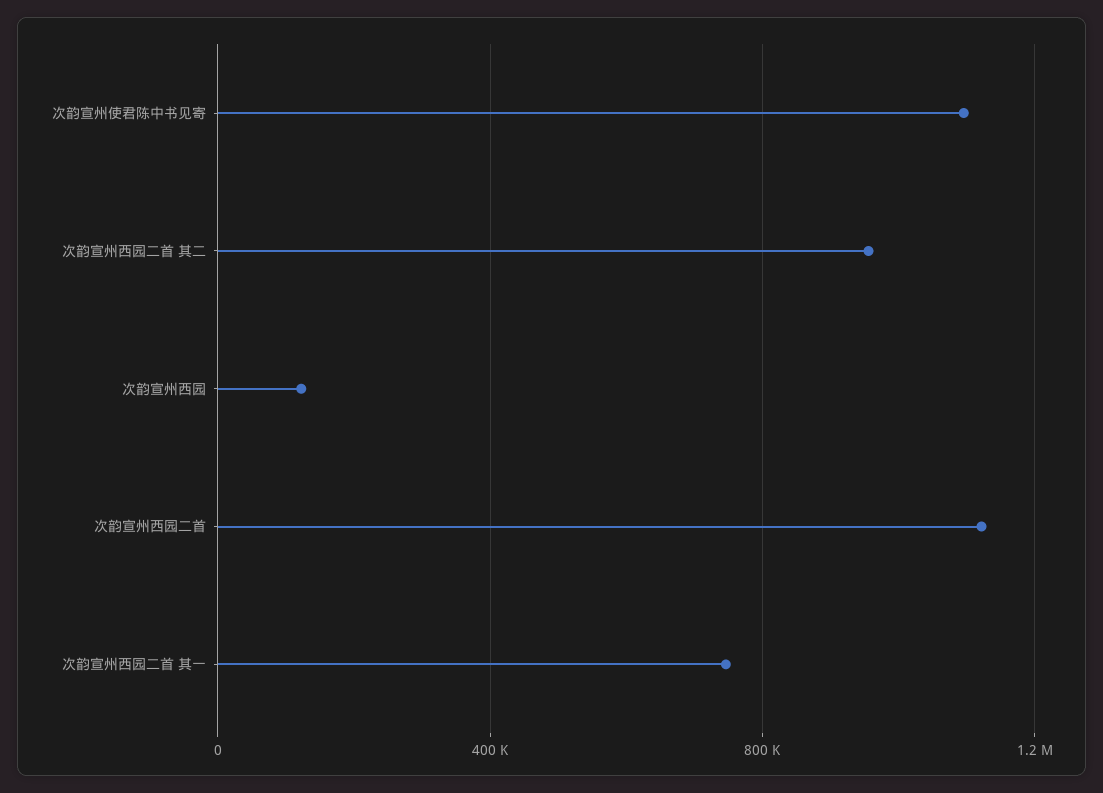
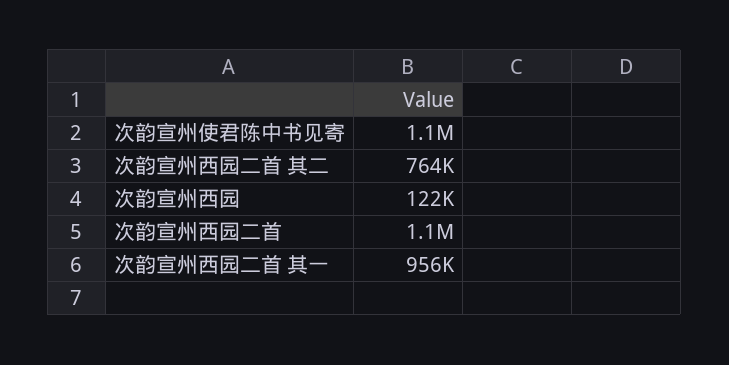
次韵宣州西园二首 其二: 950000 -> 764000
次韵宣州西园二首 其一: 750000 -> 956000

